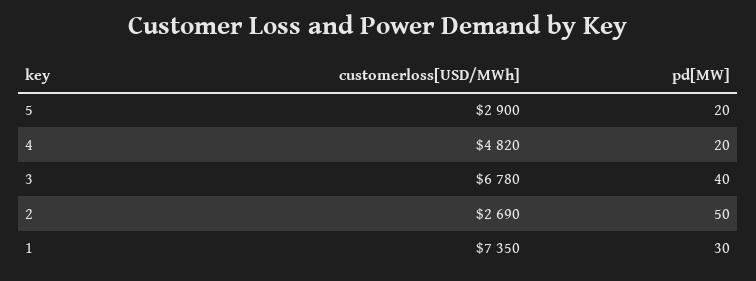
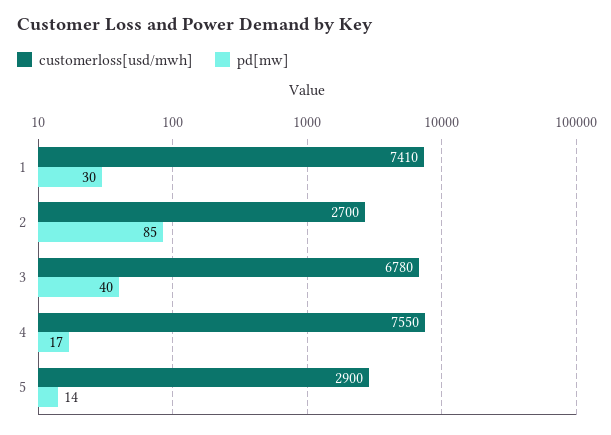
pd[MW], 5: 20 -> 14
customerloss[USD/MWh], 4: 4820 -> 7550
pd[MW], 4: 20 -> 17
customerloss[USD/MWh], 2: 2690 -> 2700
pd[MW], 2: 50 -> 85
customerloss[USD/MWh], 1: 7350 -> 7410

